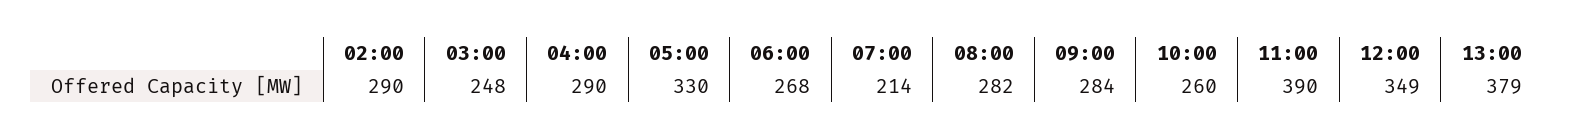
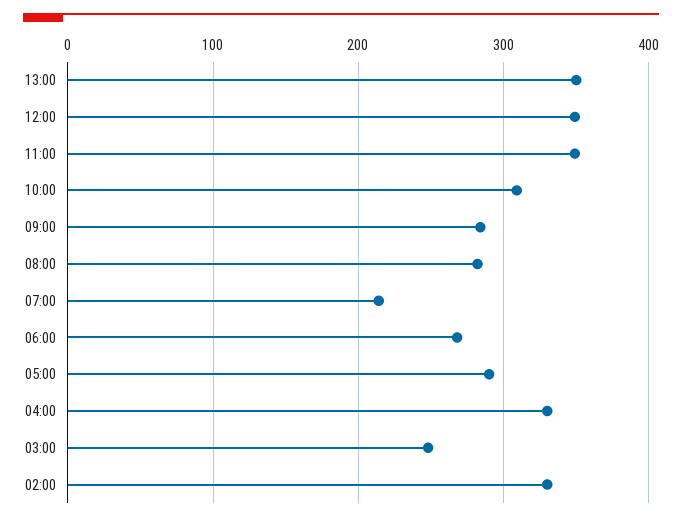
02:00: 290 -> 330
04:00: 290 -> 330
05:00: 330 -> 290
10:00: 260 -> 310
11:00: 390 -> 350
13:00: 379 -> 350

